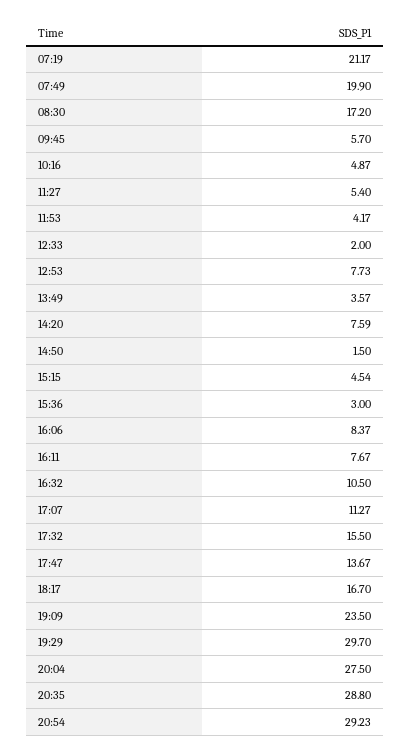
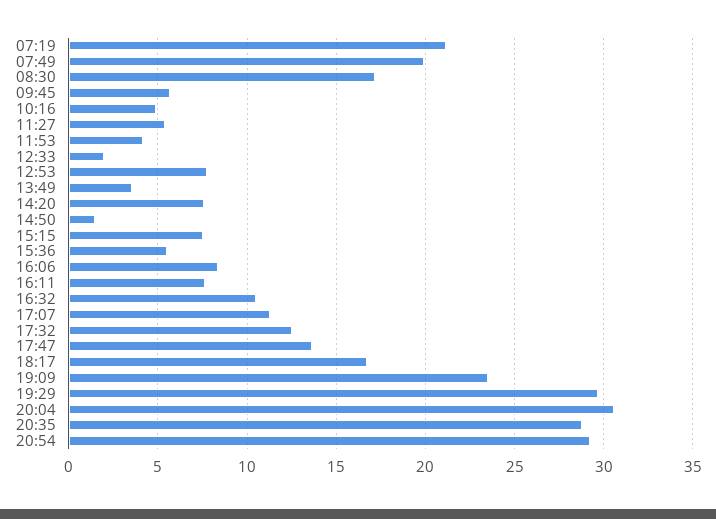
15:15: 4.54 -> 7.5
15:36: 3 -> 5.5
17:32: 15.5 -> 12.5
20:04: 27.5 -> 30.5

